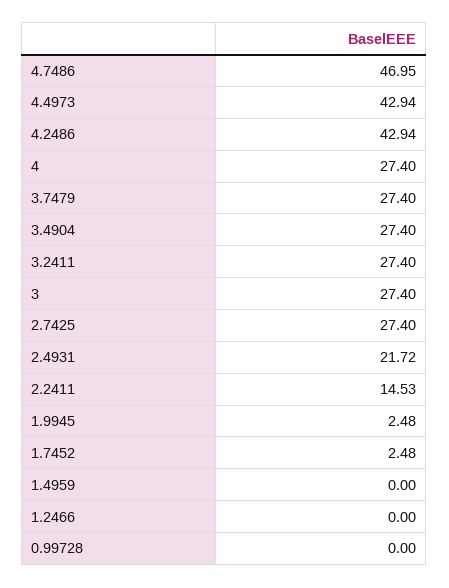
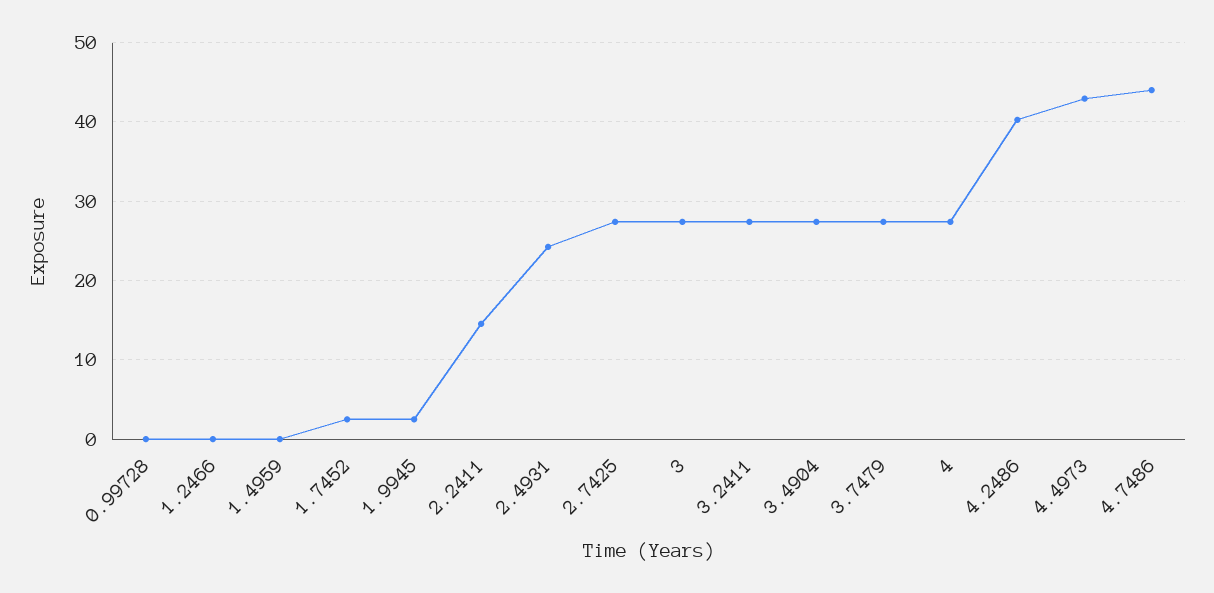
4.7486: 46.95 -> 44
4.2486: 42.94 -> 40
2.4931: 21.72 -> 24

